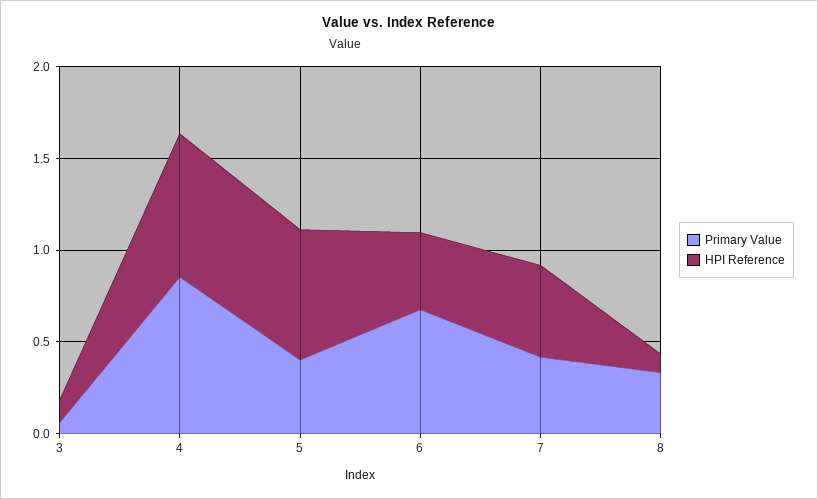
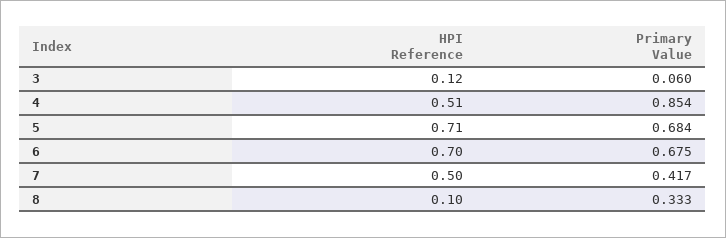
HPI Reference, 4: 0.8 -> 0.51
Primary Value, 5: 0.4 -> 0.684
HPI Reference, 6: 0.4 -> 0.7

